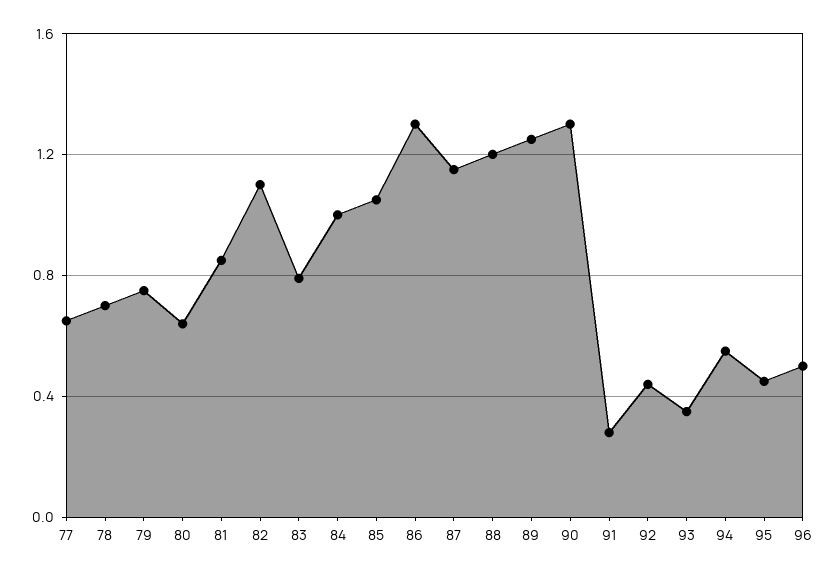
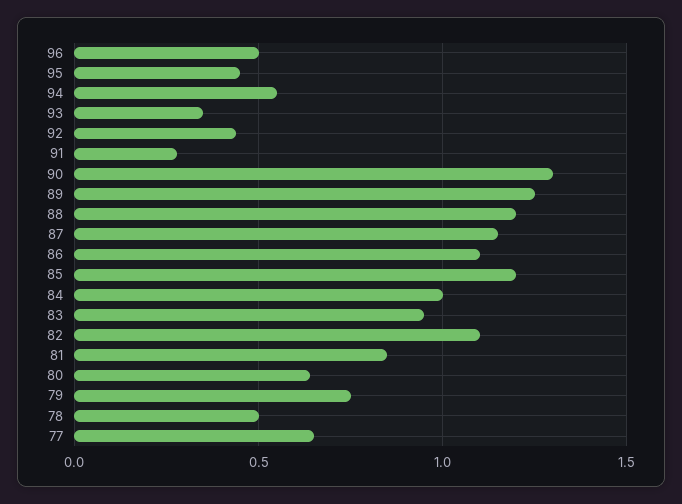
78: 0.7 -> 0.5
83: 0.8 -> 0.95
85: 1.05 -> 1.2
86: 1.3 -> 1.1

